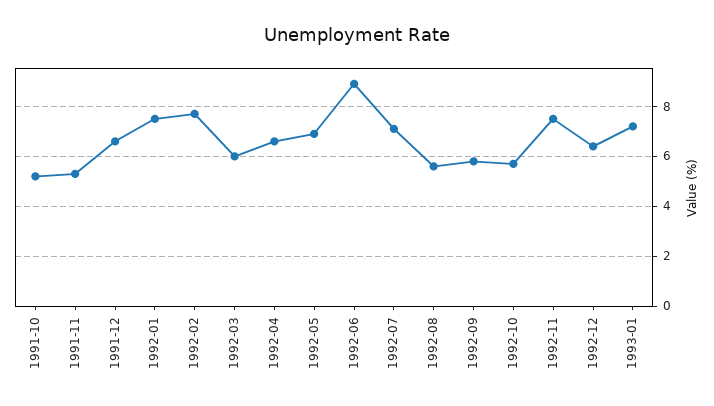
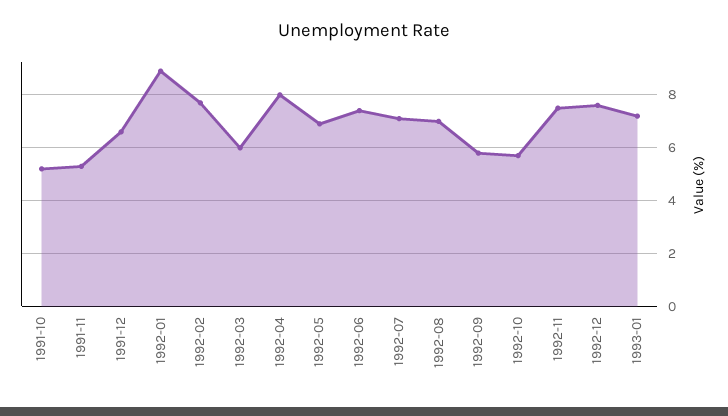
1992-01: 7.5 -> 9
1992-04: 6.5 -> 8
1992-06: 9 -> 7.5
1992-08: 5.5 -> 7
1992-12: 6.5 -> 7.5

